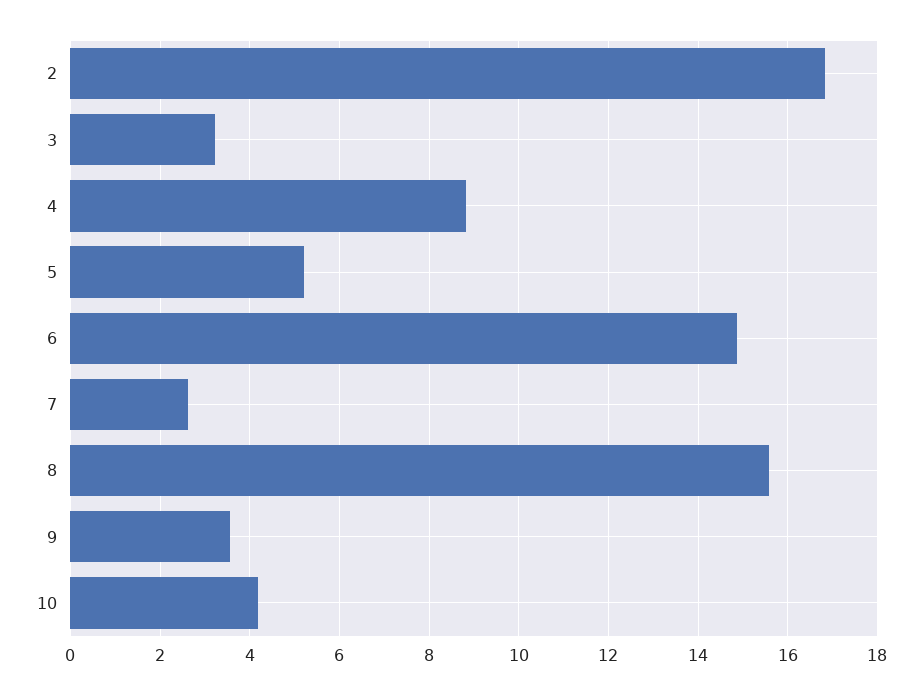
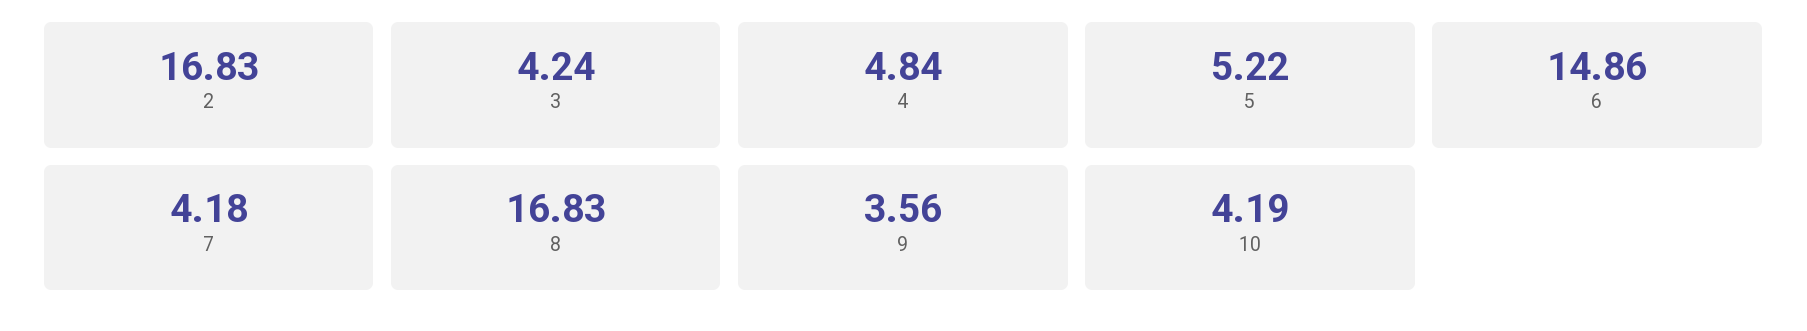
3: 3.2 -> 4.24
4: 8.8 -> 4.84
7: 2.6 -> 4.18
8: 15.6 -> 16.83

